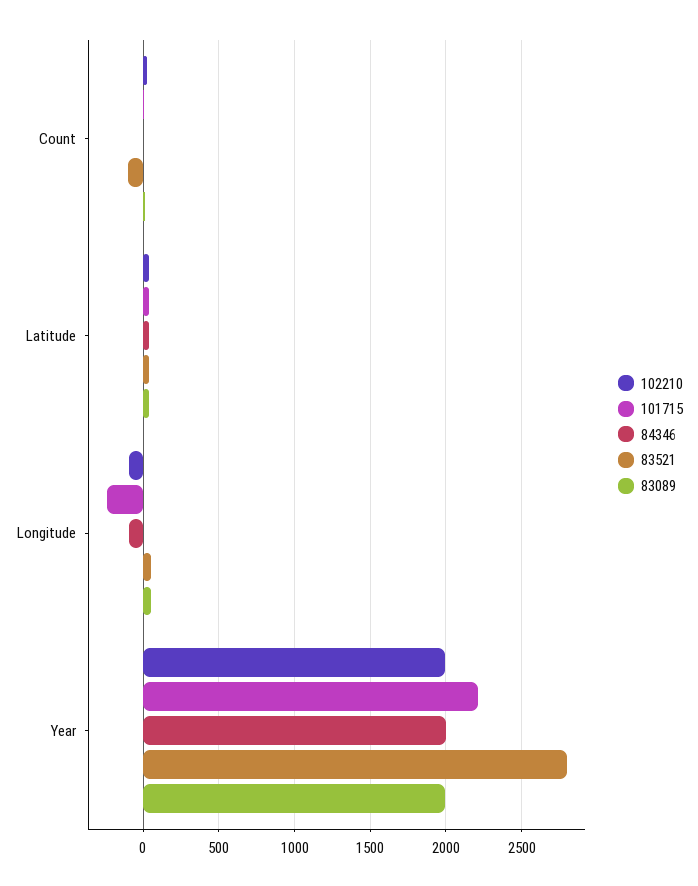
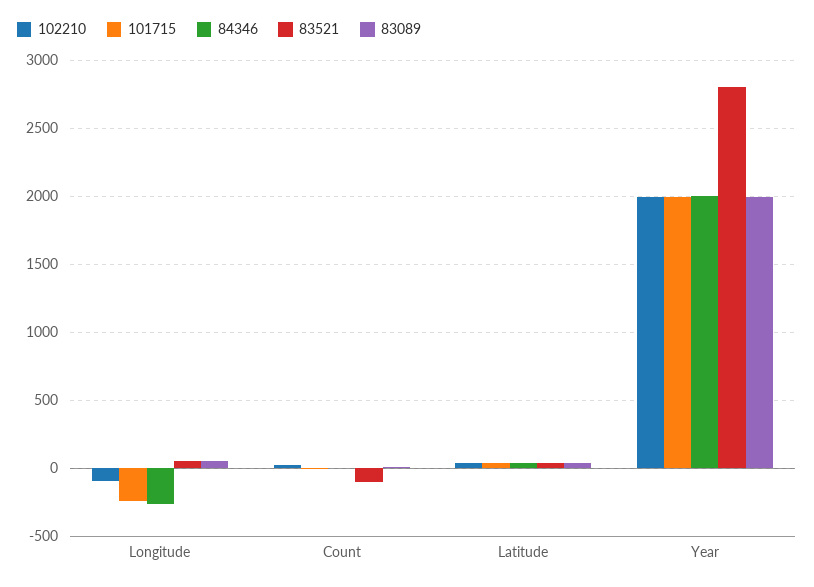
84346, Longitude: -100 -> -250
101715, Year: 2200 -> 2000

